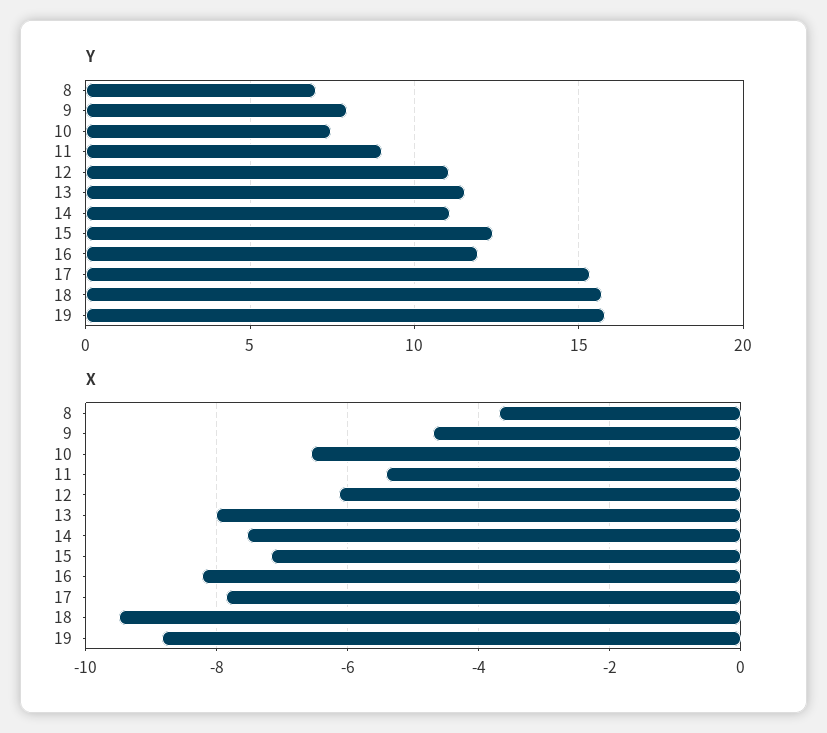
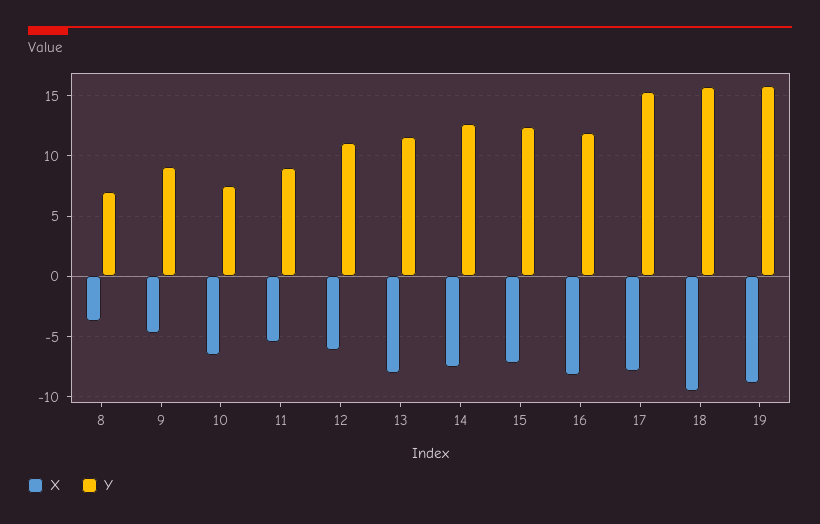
Y, 9: 8 -> 9
Y, 14: 11 -> 12.5

